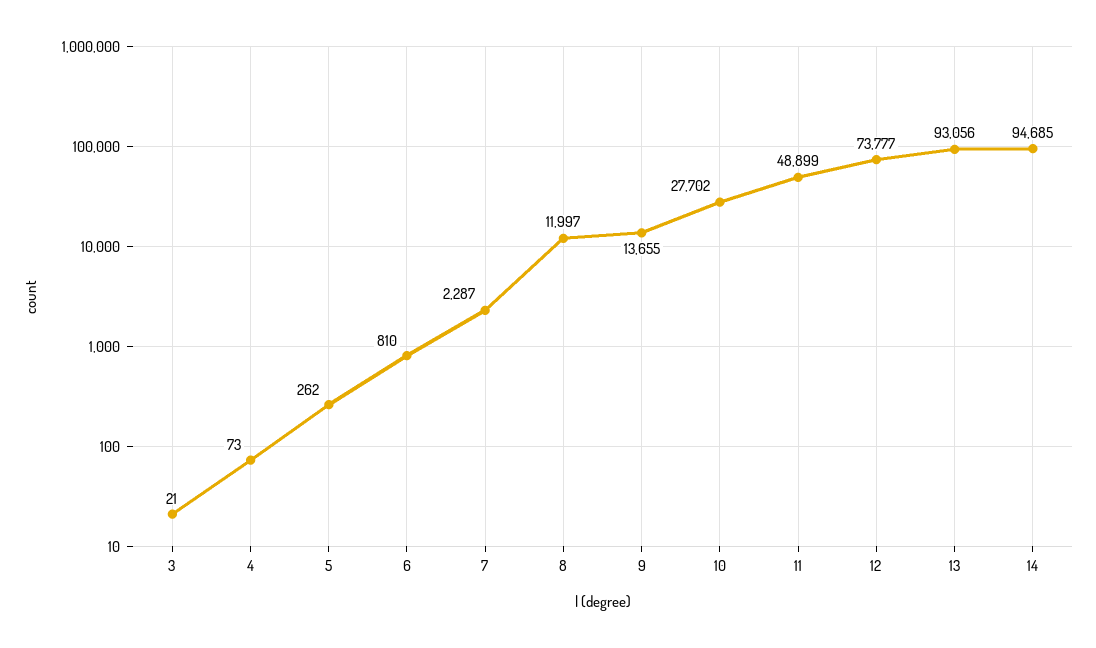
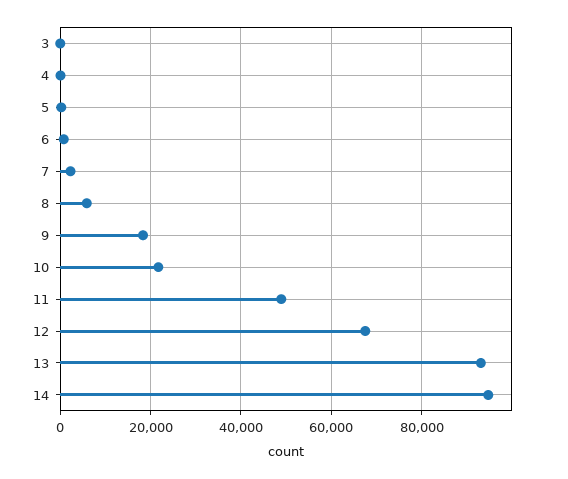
8: 11997 -> 6000
9: 13655 -> 18000
10: 27702 -> 22000
12: 73777 -> 68000

